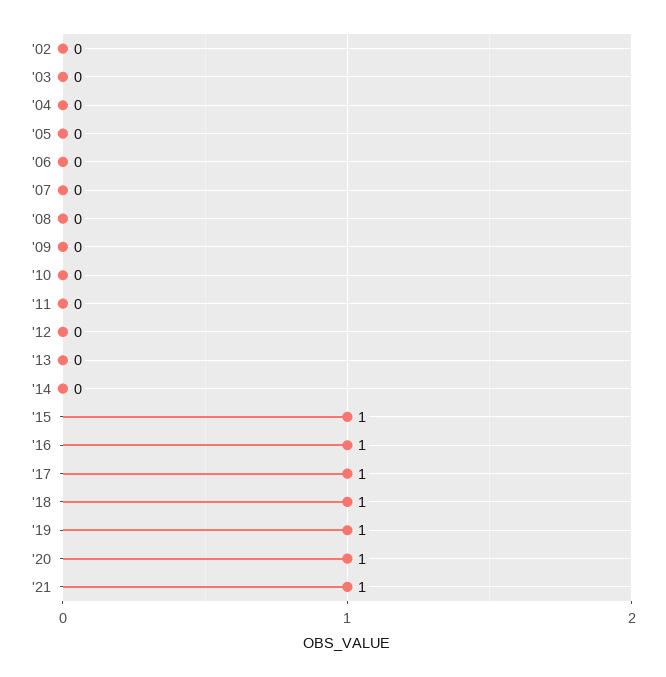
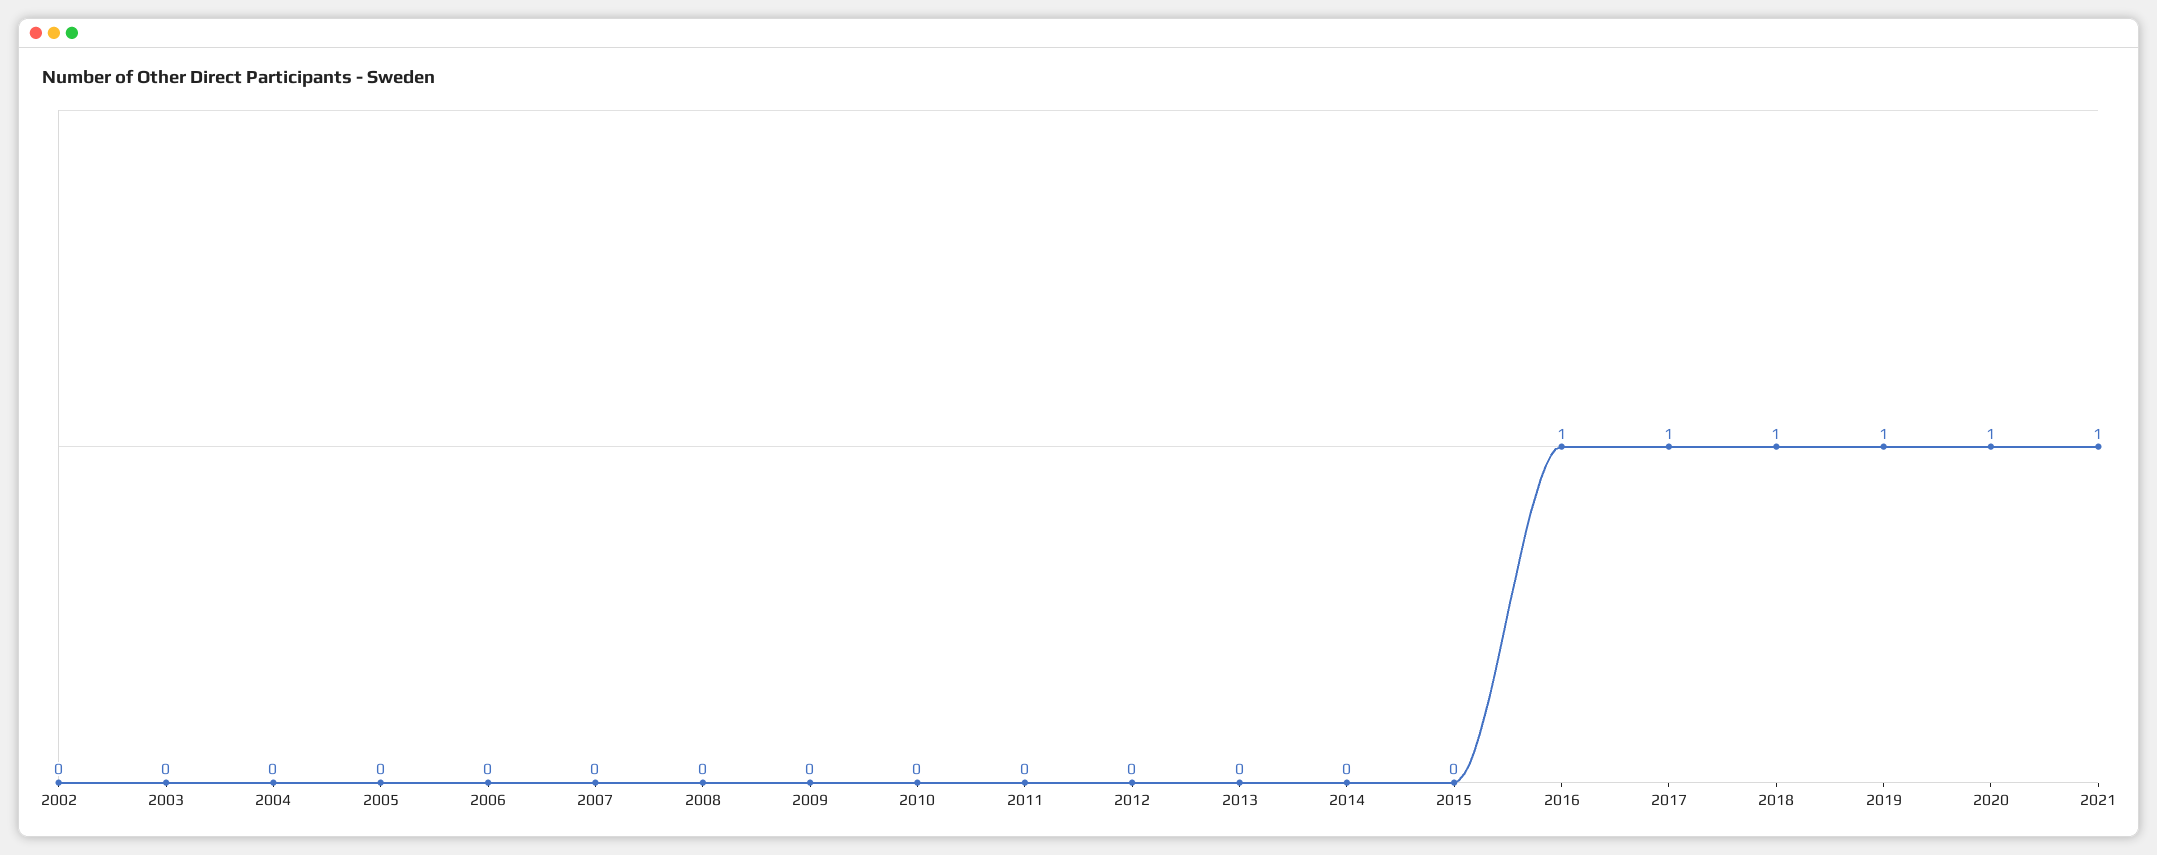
'15: 1 -> 0

